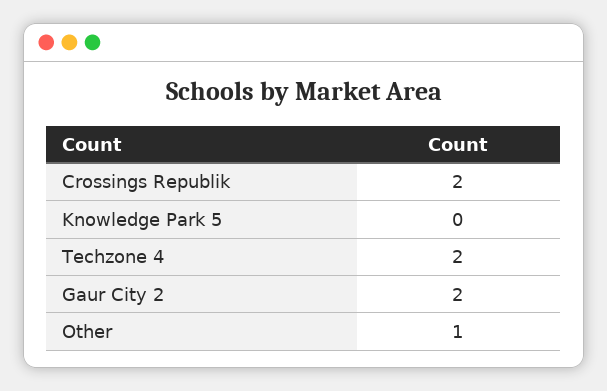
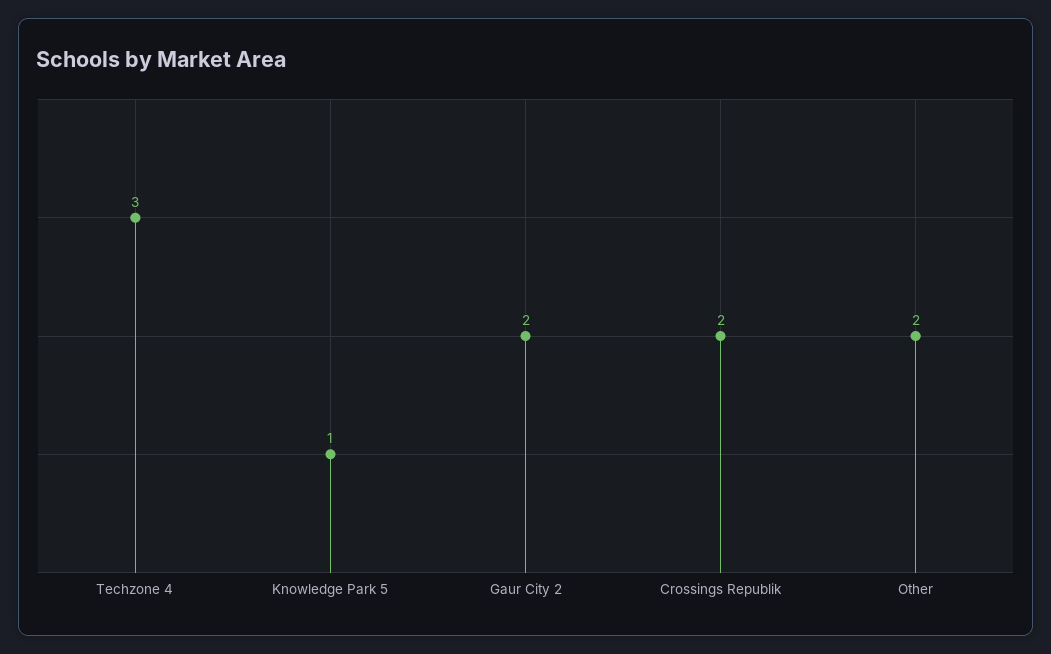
Knowledge Park 5: 0 -> 1
Techzone 4: 2 -> 3
Other: 1 -> 2

